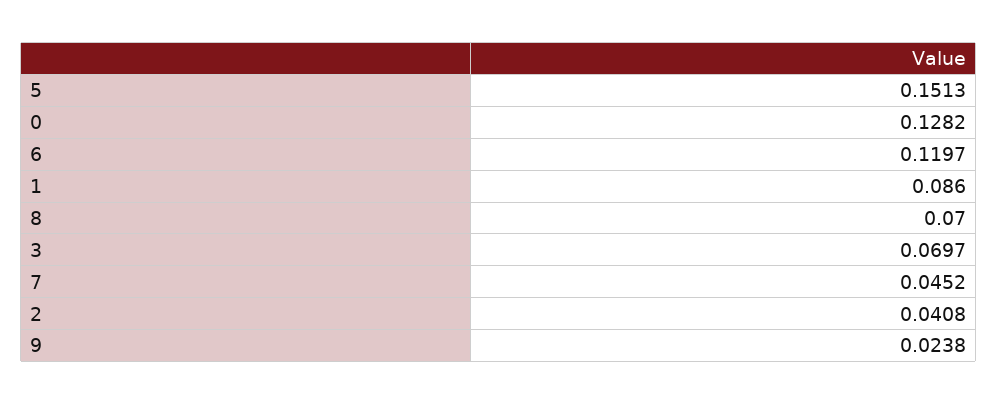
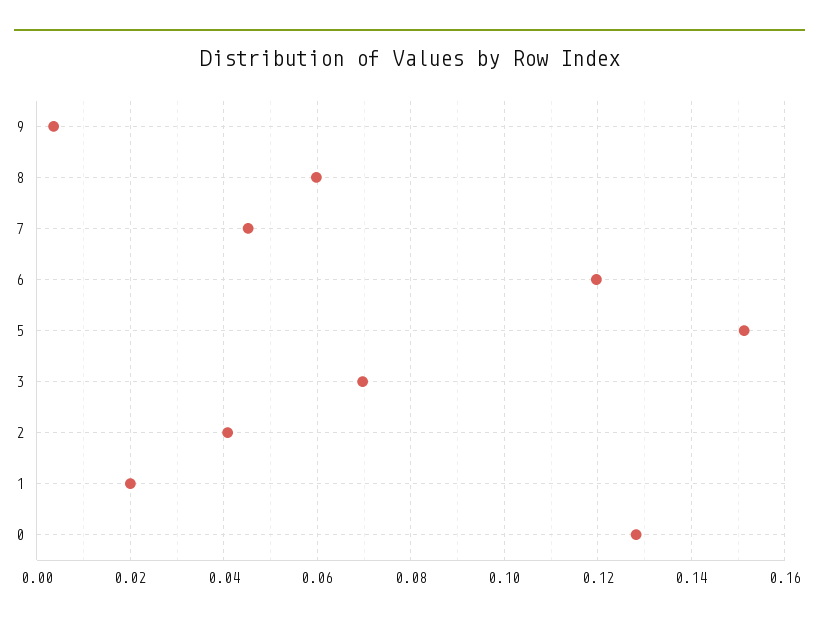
1: 0.086 -> 0.02
8: 0.07 -> 0.06
9: 0.0238 -> 0.004

